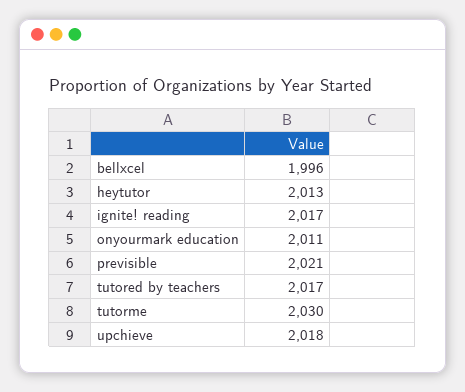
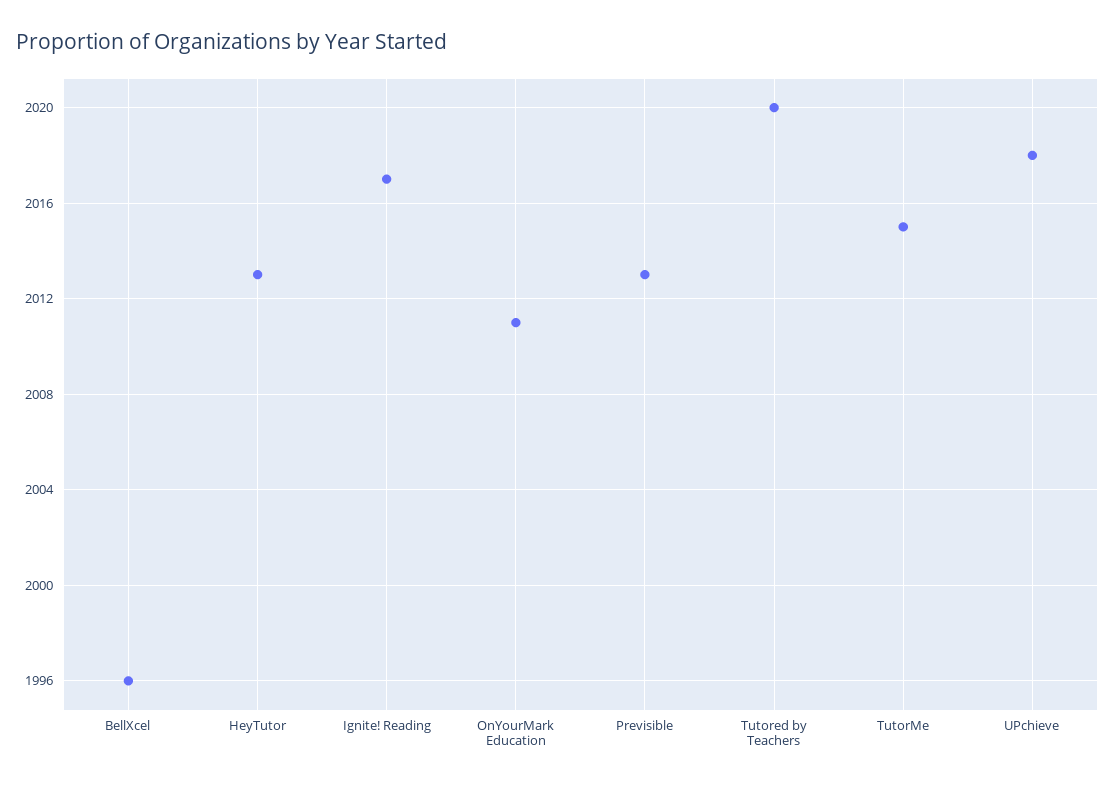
previsible: 2021 -> 2013
tutored by teachers: 2017 -> 2020
tutorme: 2030 -> 2015

